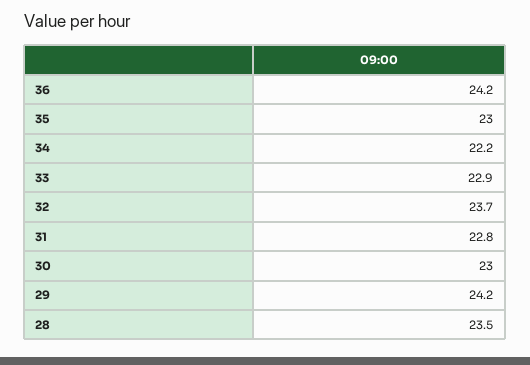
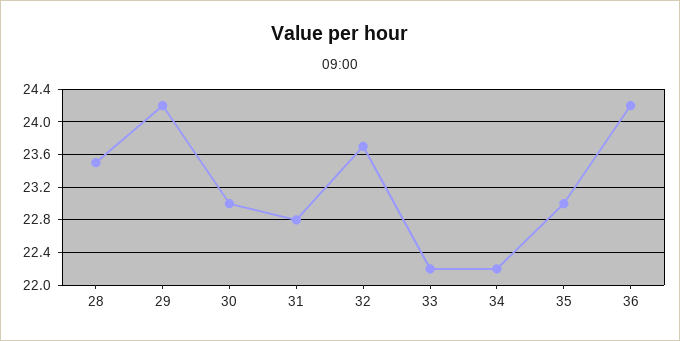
33: 22.9 -> 22.2

